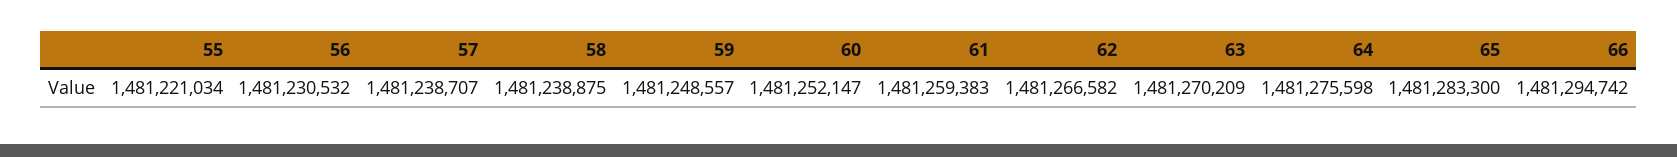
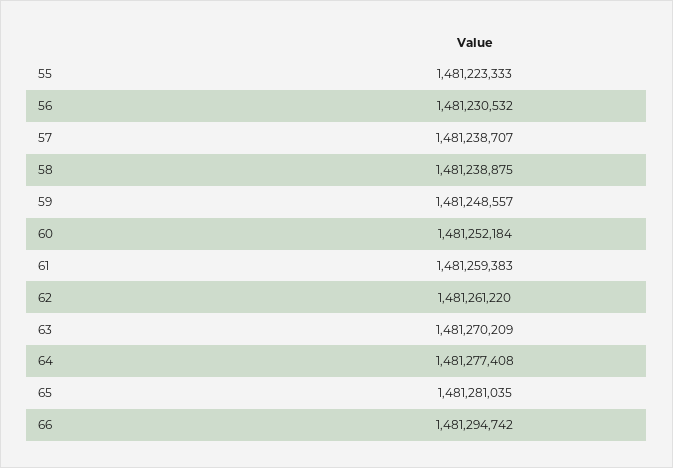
55: 1481221034 -> 1481223333
60: 1481252147 -> 1481252184
62: 1481266582 -> 1481261220
64: 1481275598 -> 1481277408
65: 1481283300 -> 1481281035

